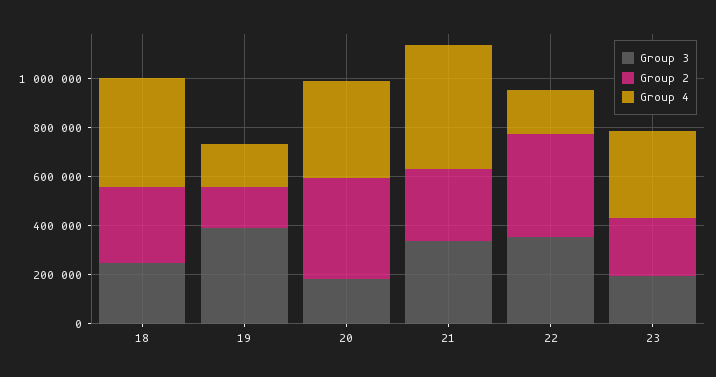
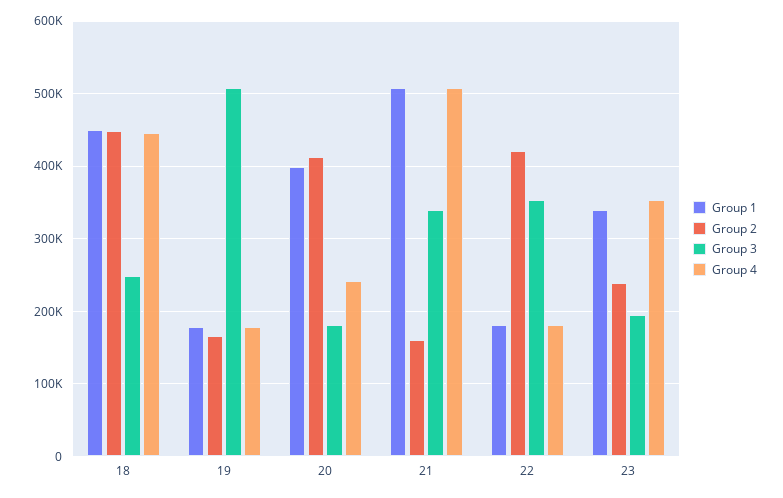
Group 2, 18: 300000 -> 450000
Group 3, 19: 400000 -> 510000
Group 4, 20: 400000 -> 240000
Group 2, 21: 300000 -> 160000
Group 1, 18: none -> 450000
Group 1, 19: none -> 180000
Group 1, 20: none -> 400000
Group 1, 21: none -> 510000
Group 1, 22: none -> 180000
Group 1, 23: none -> 340000

